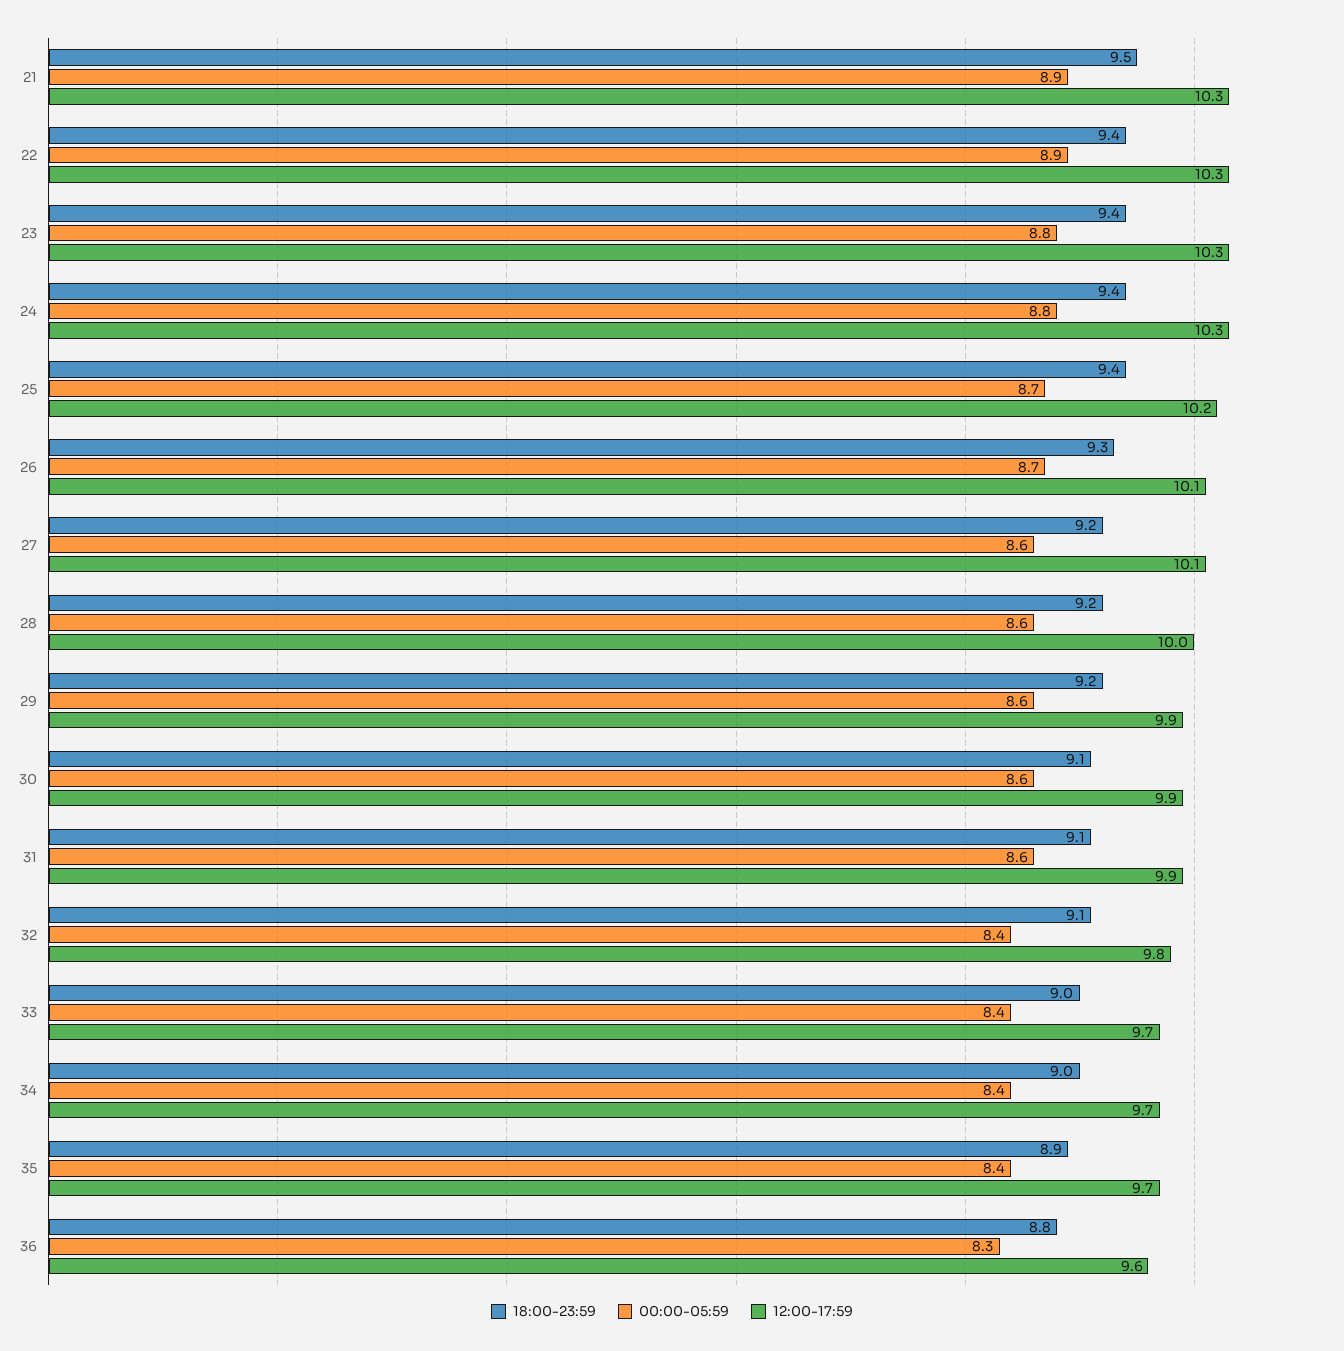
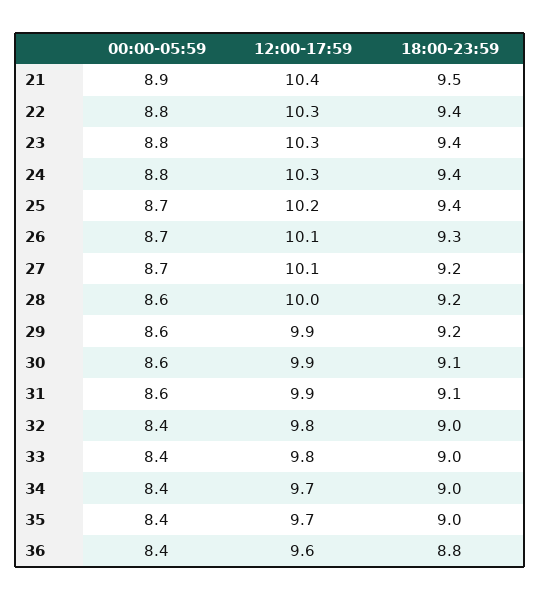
12:00-17:59, 21: 10.3 -> 10.4
00:00-05:59, 22: 8.9 -> 8.8
00:00-05:59, 27: 8.6 -> 8.7
18:00-23:59, 32: 9.1 -> 9
12:00-17:59, 33: 9.7 -> 9.8
18:00-23:59, 35: 8.9 -> 9
00:00-05:59, 36: 8.3 -> 8.4

